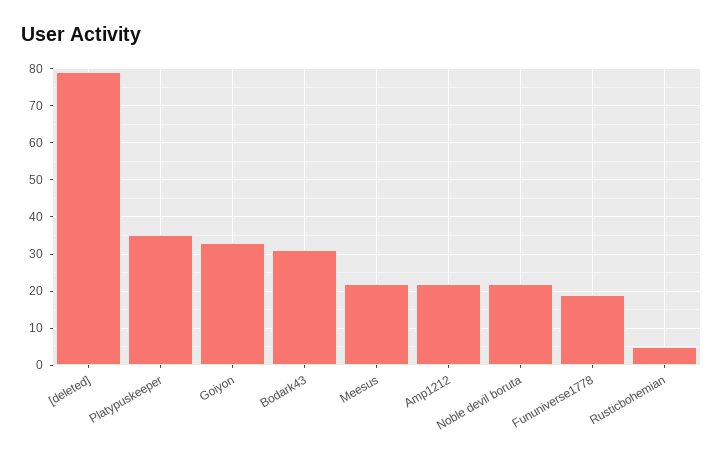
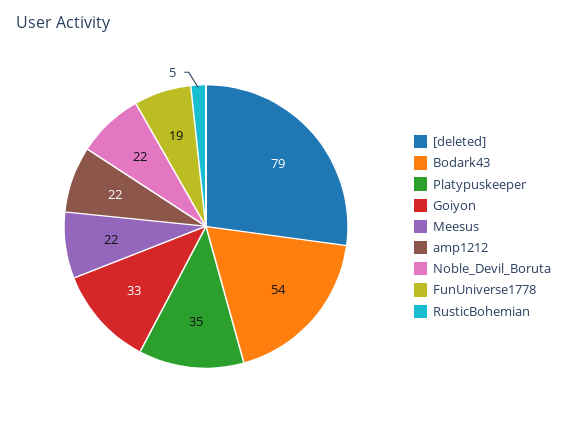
Bodark43: 30 -> 54

